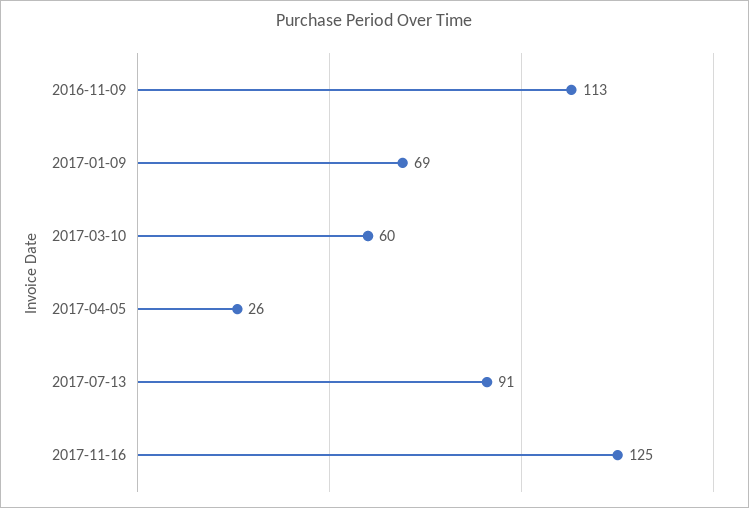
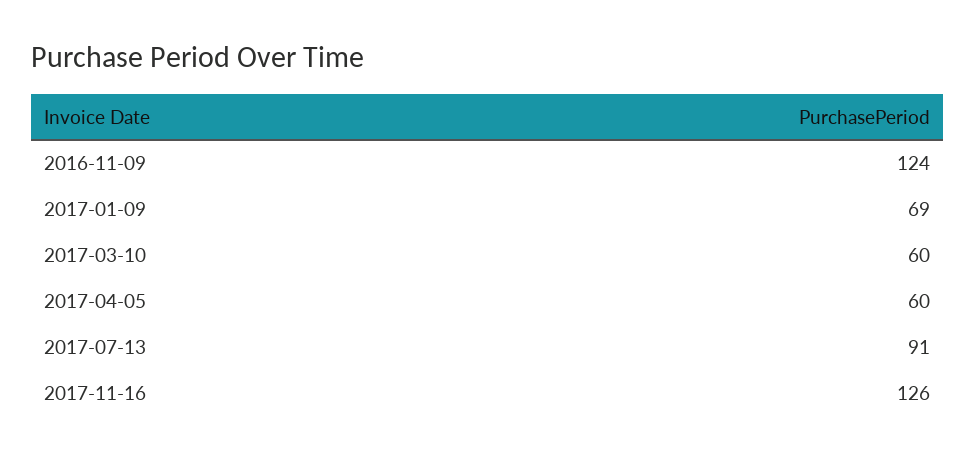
2016-11-09: 113 -> 124
2017-04-05: 26 -> 60
2017-11-16: 125 -> 126

